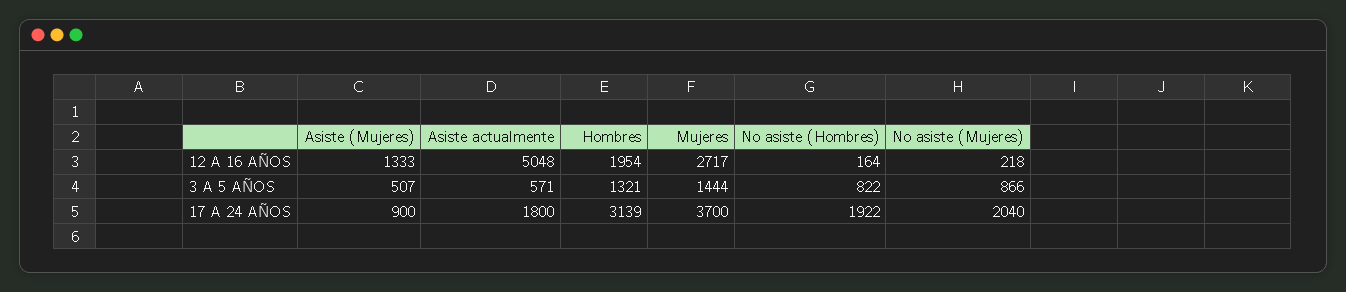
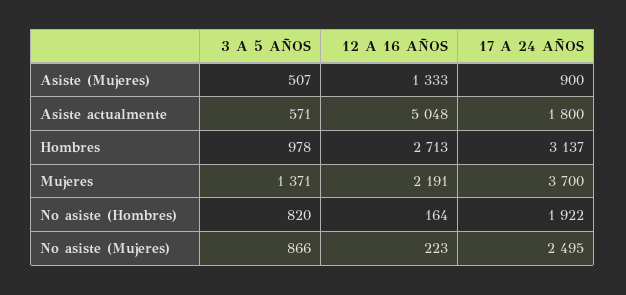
Hombres, 12 A 16 AÑOS: 1954 -> 2713
Mujeres, 12 A 16 AÑOS: 2717 -> 2191
No asiste (Mujeres), 12 A 16 AÑOS: 218 -> 223
Hombres, 3 A 5 AÑOS: 1321 -> 978
Mujeres, 3 A 5 AÑOS: 1444 -> 1371
No asiste (Hombres), 3 A 5 AÑOS: 822 -> 820
Hombres, 17 A 24 AÑOS: 3139 -> 3137
No asiste (Mujeres), 17 A 24 AÑOS: 2040 -> 2495

